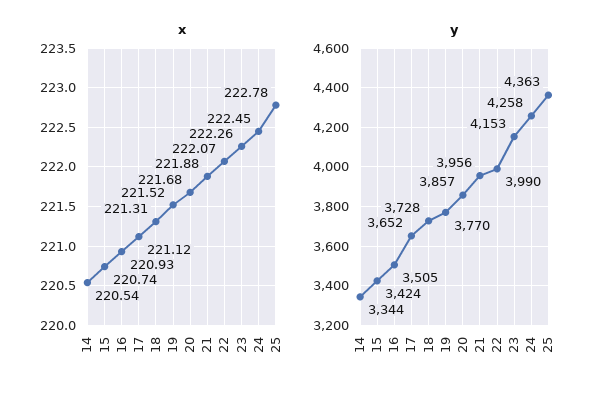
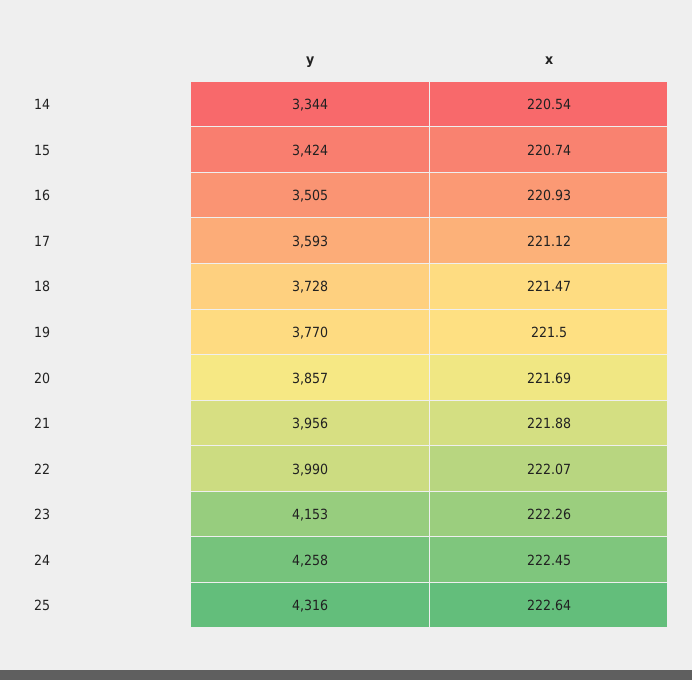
x, 18: 221.31 -> 221.47
x, 19: 221.52 -> 221.5
x, 20: 221.68 -> 221.69
x, 25: 222.78 -> 222.64
y, 17: 3652 -> 3593
y, 25: 4363 -> 4316

